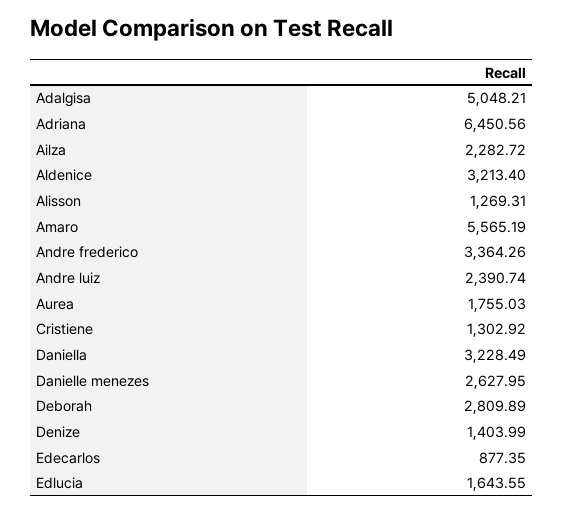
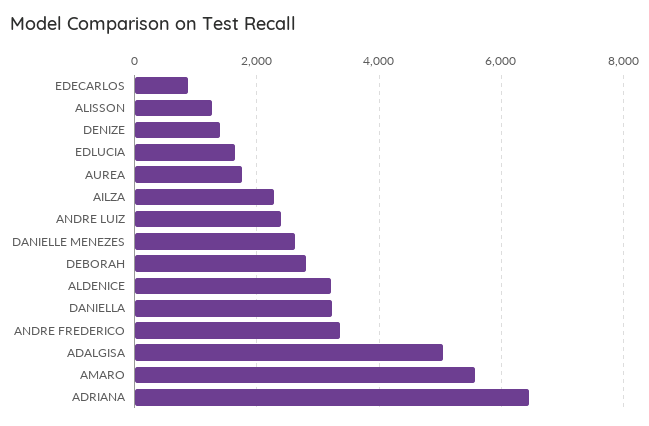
Cristiene: 1302.92 -> none

